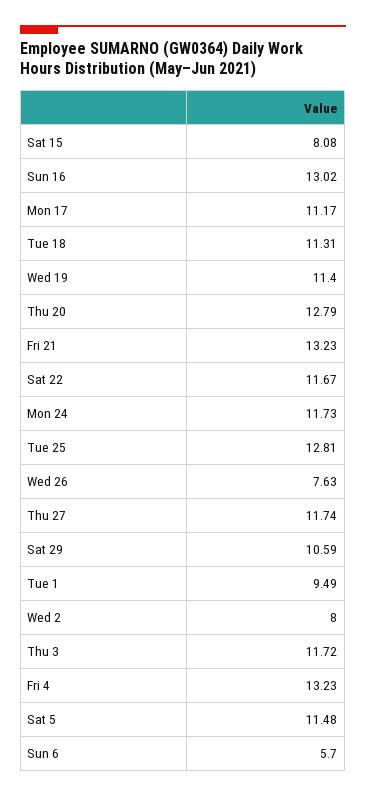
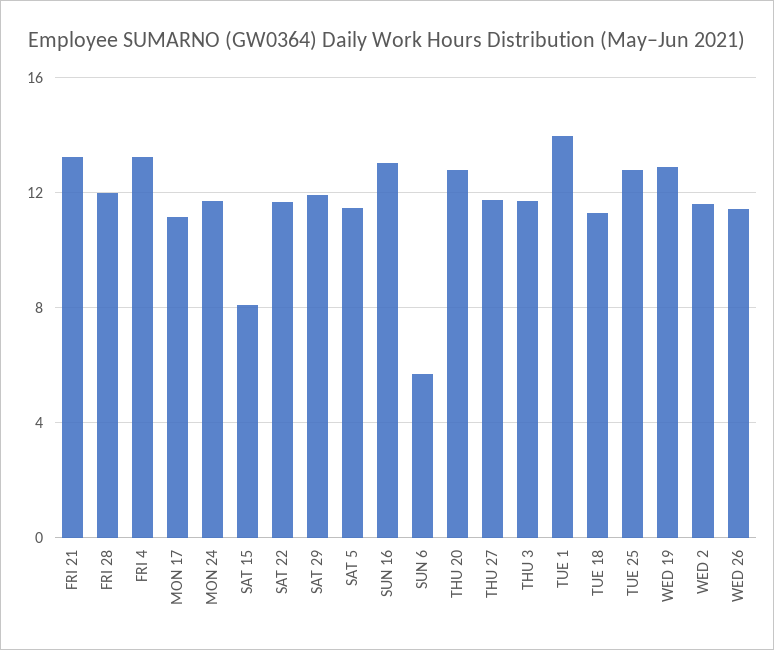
Wed 19: 11.4 -> 13
Wed 26: 7.63 -> 11.5
Sat 29: 10.59 -> 12
Tue 1: 9.49 -> 14
Wed 2: 8 -> 11.5
FRI 28: none -> 12

